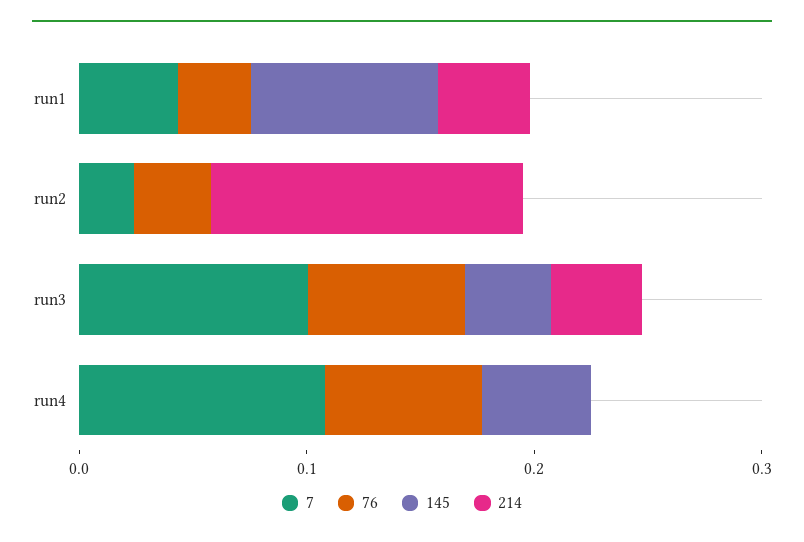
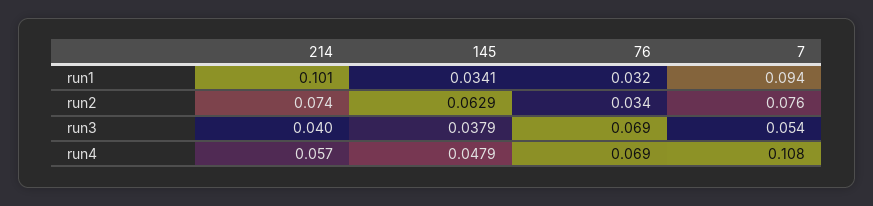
7, run1: 0.04 -> 0.094
145, run1: 0.08 -> 0.0341
214, run1: 0.04 -> 0.101
7, run2: 0.02 -> 0.076
145, run2: 0 -> 0.0629
214, run2: 0.14 -> 0.074
7, run3: 0.1 -> 0.054
214, run4: 0 -> 0.057

